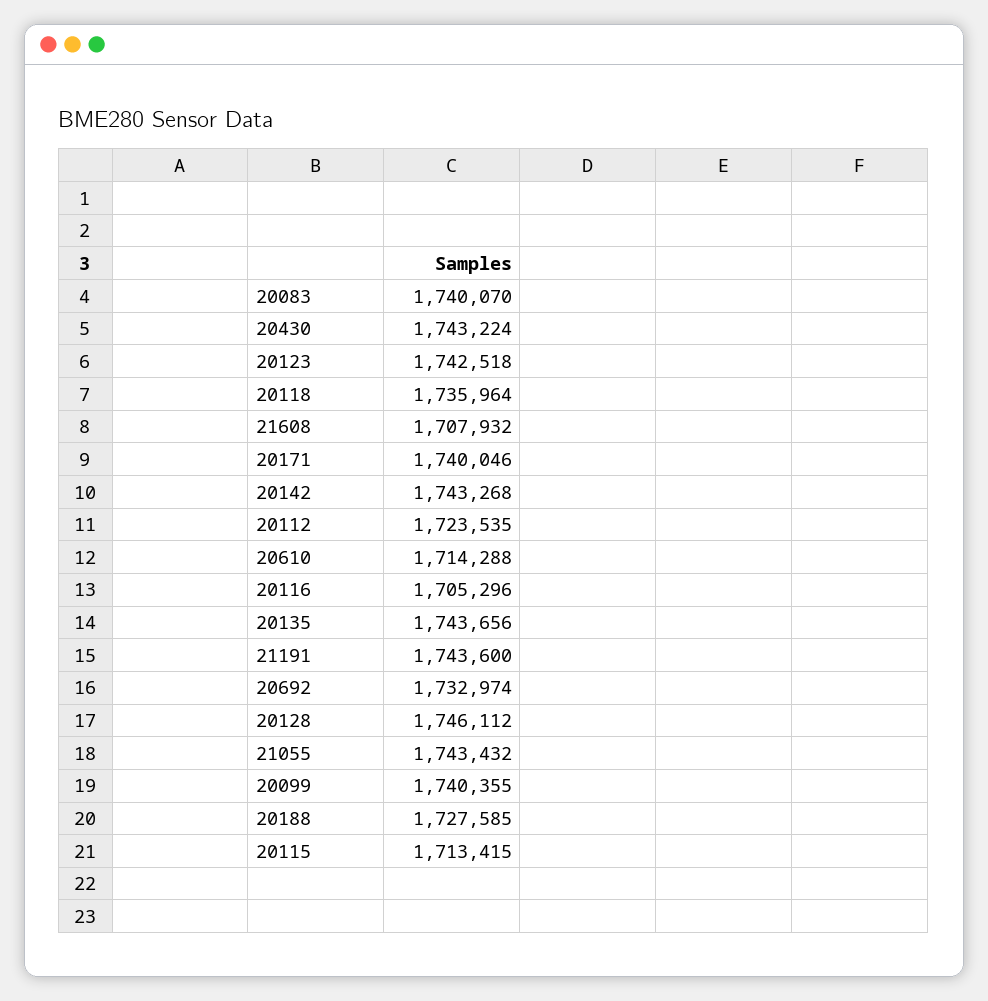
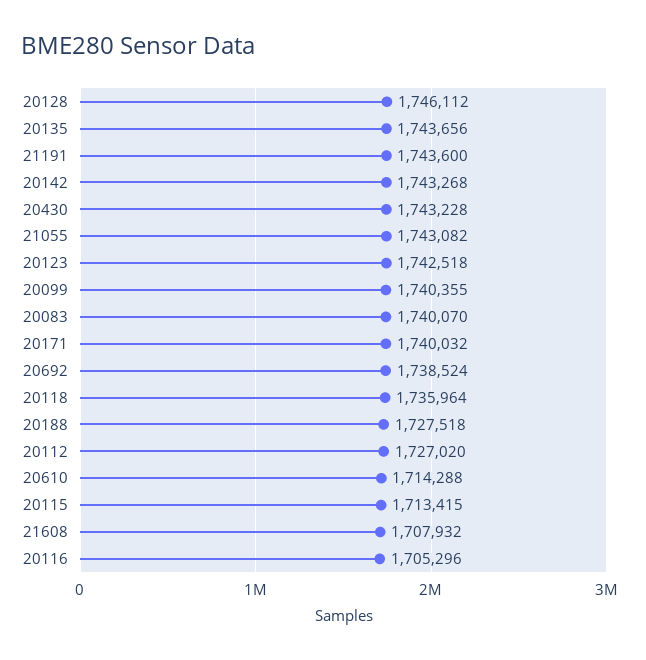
20430: 1743224 -> 1743228
20171: 1740046 -> 1740032
20112: 1723535 -> 1727020
20692: 1732974 -> 1738524
21055: 1743432 -> 1743082
20188: 1727585 -> 1727518

